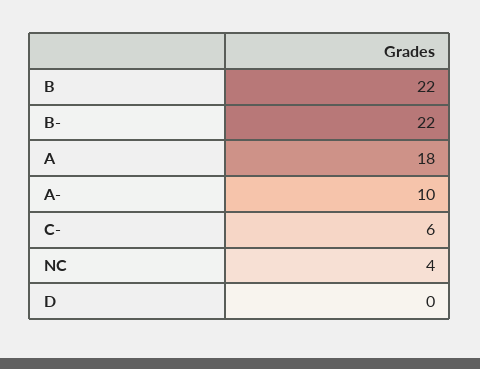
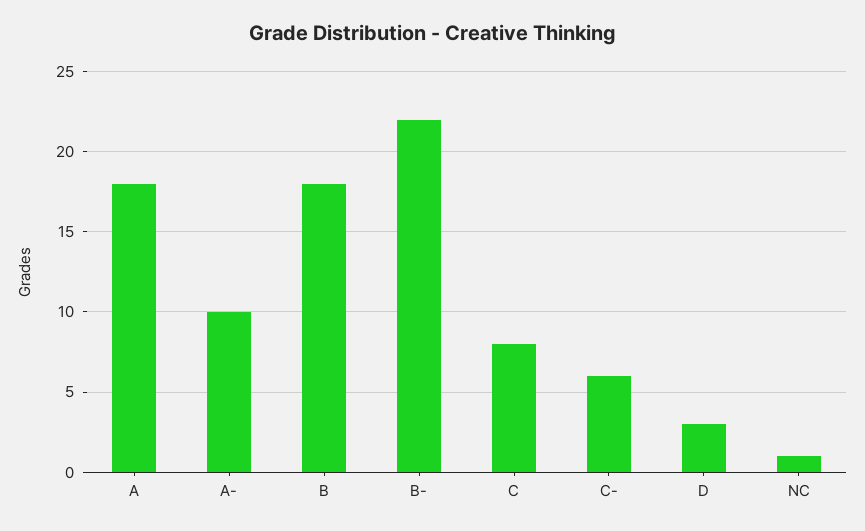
B: 22 -> 18
NC: 4 -> 1
D: 0 -> 3
C: none -> 8

